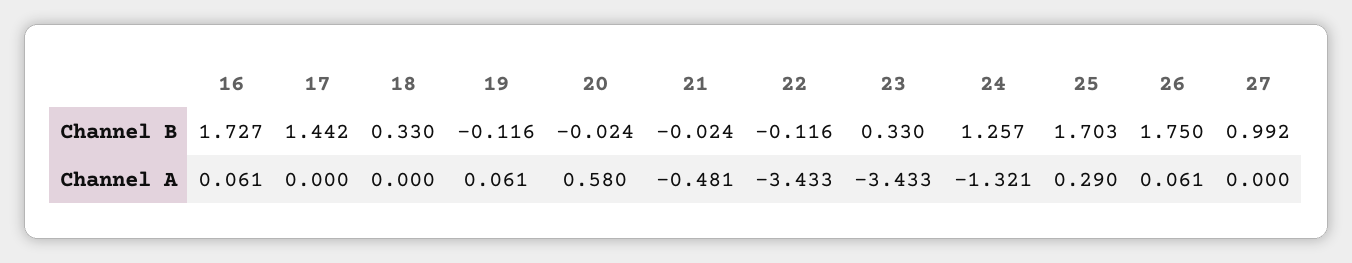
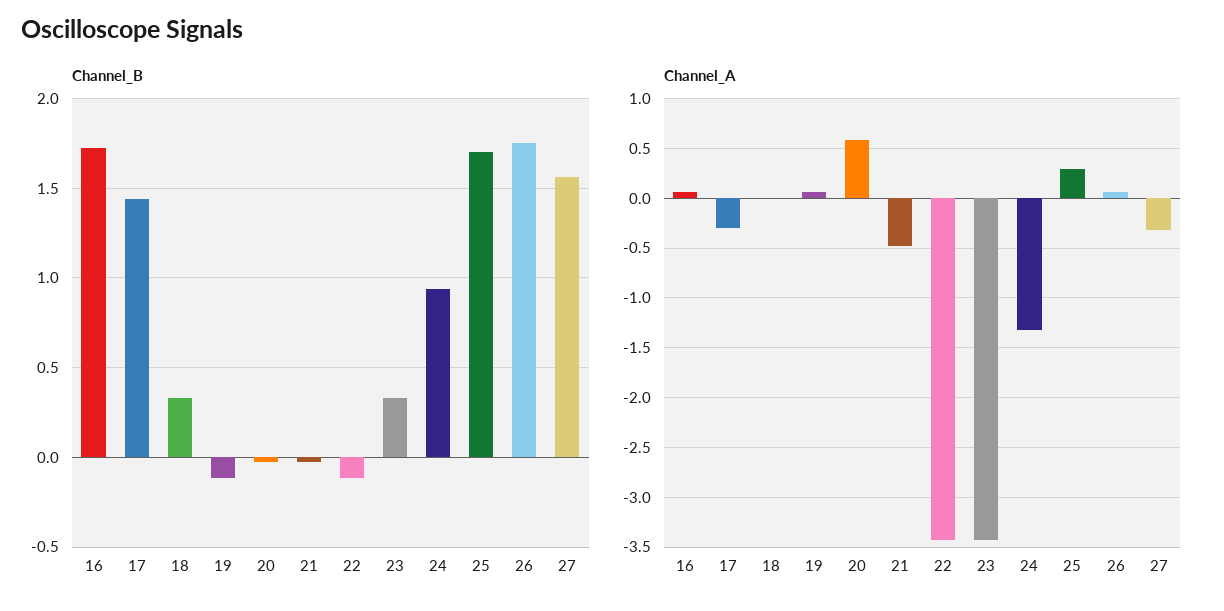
Channel B, 24: 1.257 -> 0.95
Channel B, 27: 0.992 -> 1.55
Channel A, 17: 0 -> -0.3
Channel A, 27: 0 -> -0.3

